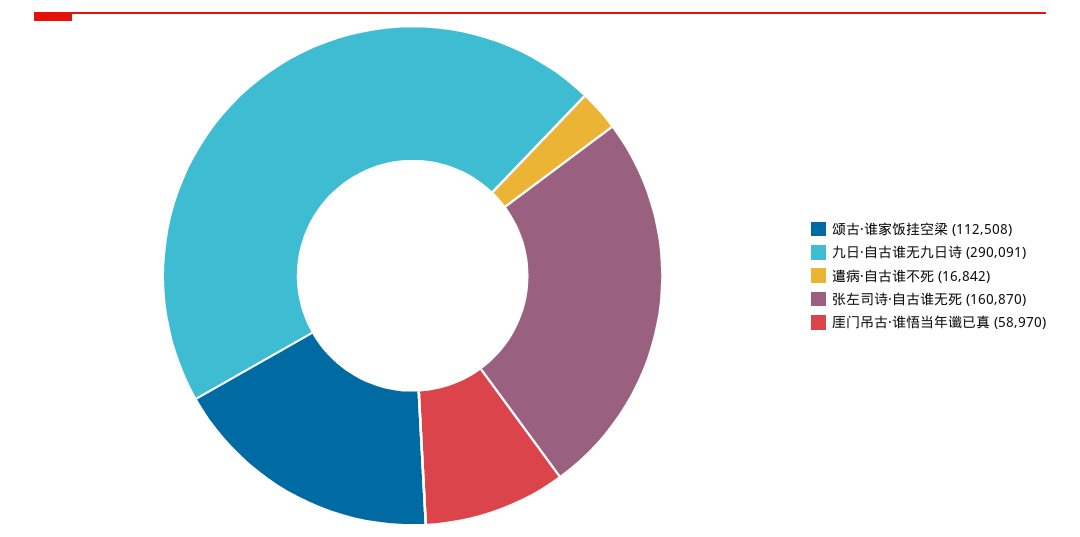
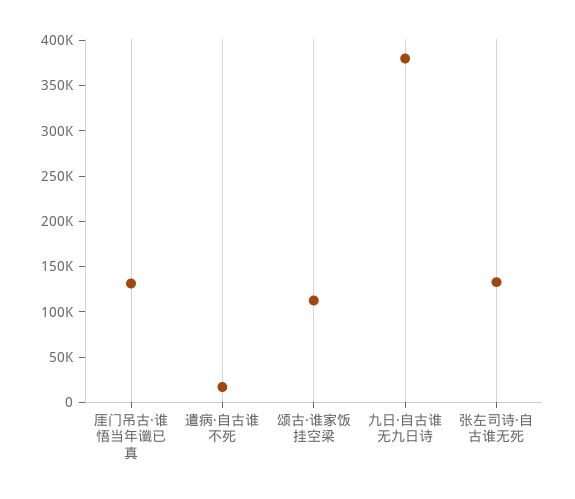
九日·自古谁无九日诗: 290091 -> 380000
张左司诗·自古谁无死: 160870 -> 130000
厓门吊古·谁悟当年谶已真: 58970 -> 130000

